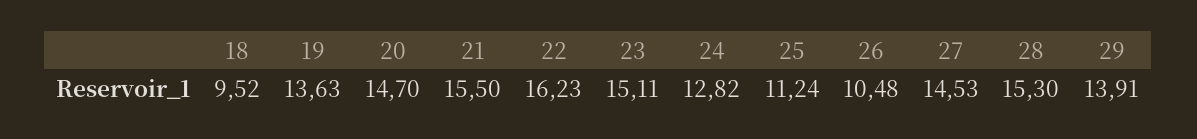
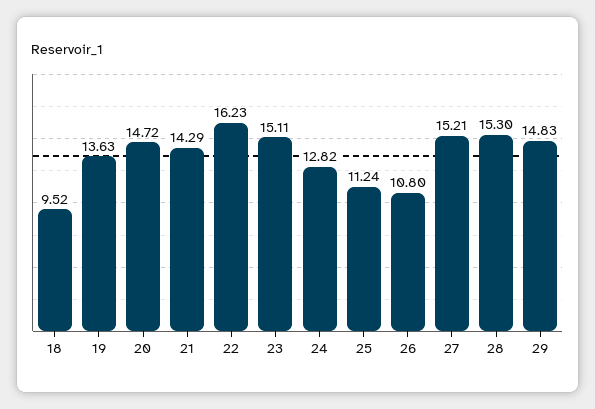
20: 14.7 -> 14.72
21: 15.5 -> 14.29
26: 10.48 -> 10.8
27: 14.53 -> 15.21
29: 13.91 -> 14.83

